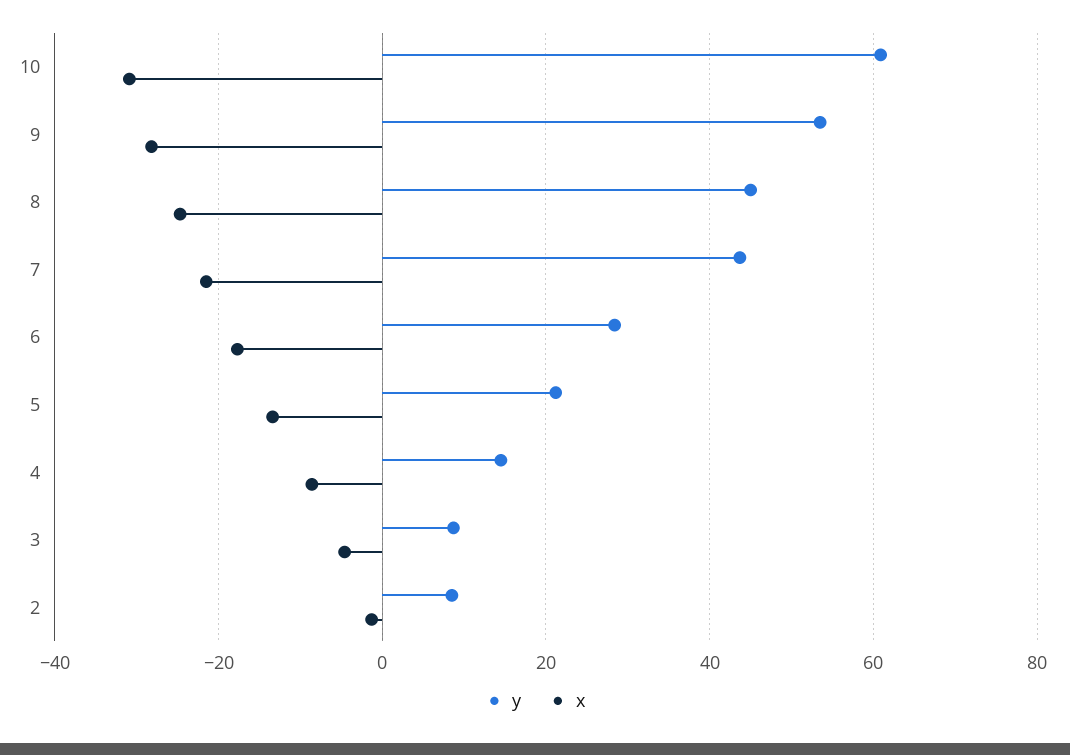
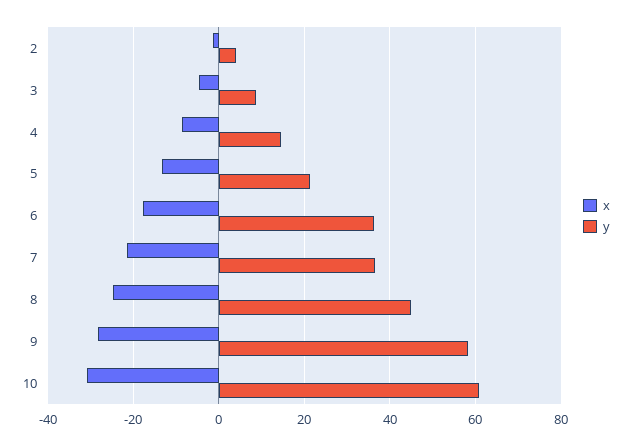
y, 9: 54 -> 58
y, 7: 44 -> 36
y, 6: 28 -> 36
y, 2: 8 -> 4

